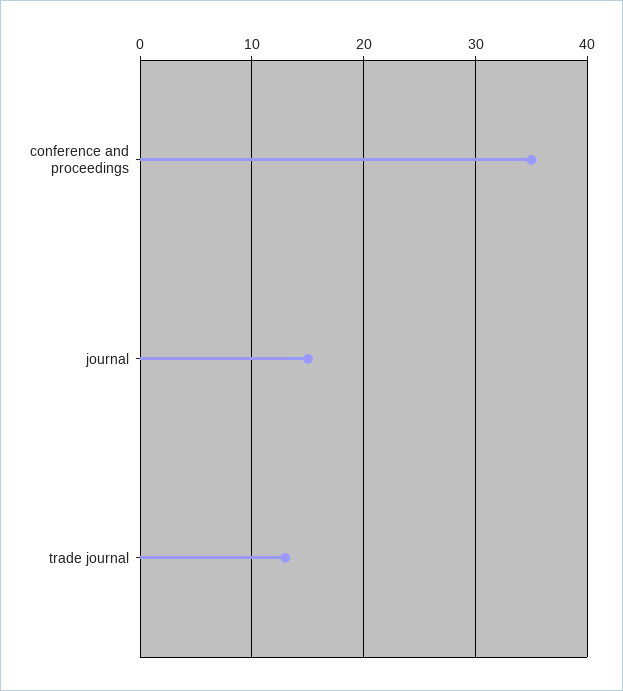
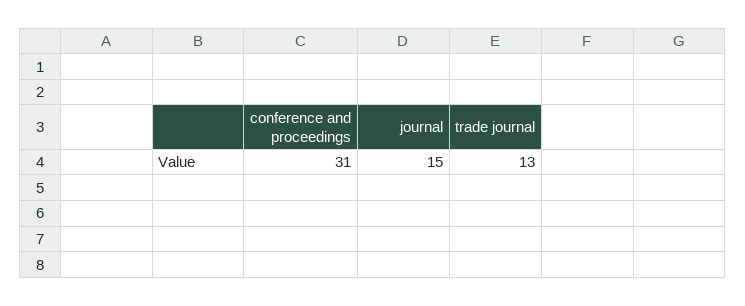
conference and proceedings: 35 -> 31

